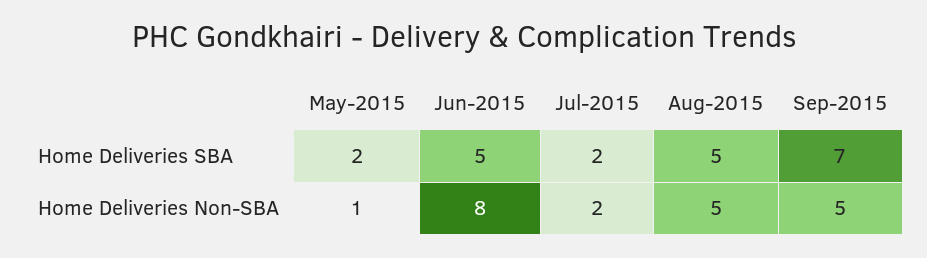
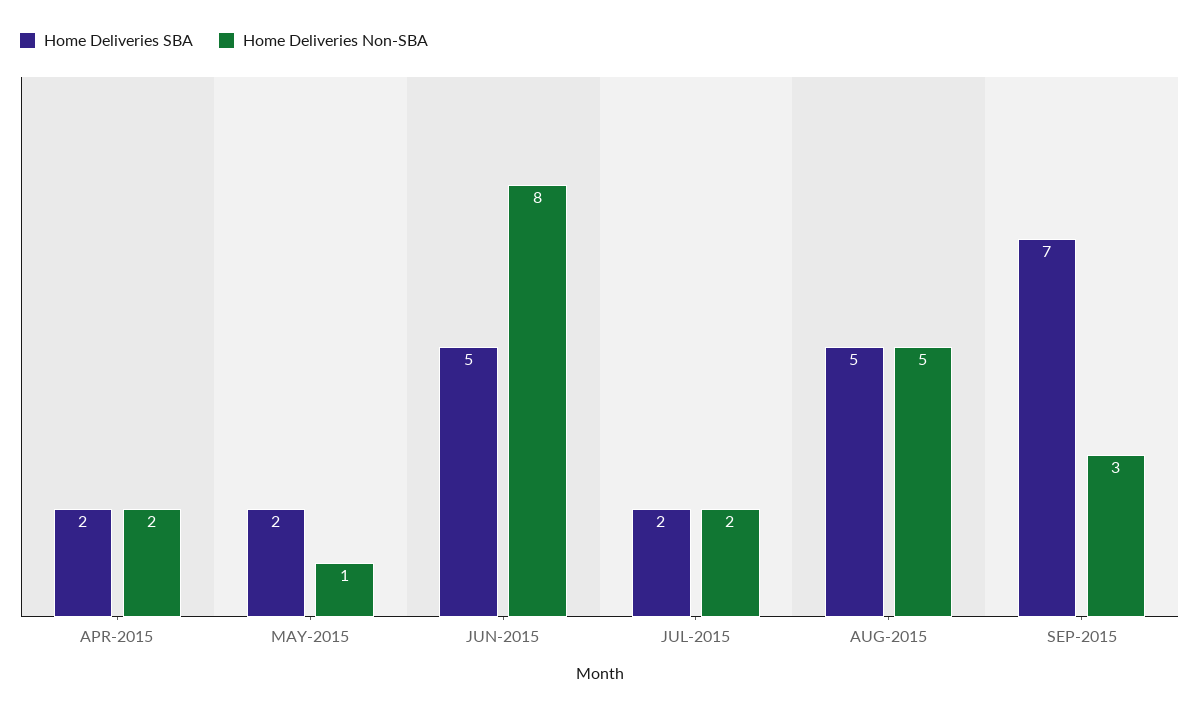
Home Deliveries Non-SBA, Sep-2015: 5 -> 3
Home Deliveries SBA, APR-2015: none -> 2
Home Deliveries Non-SBA, APR-2015: none -> 2

